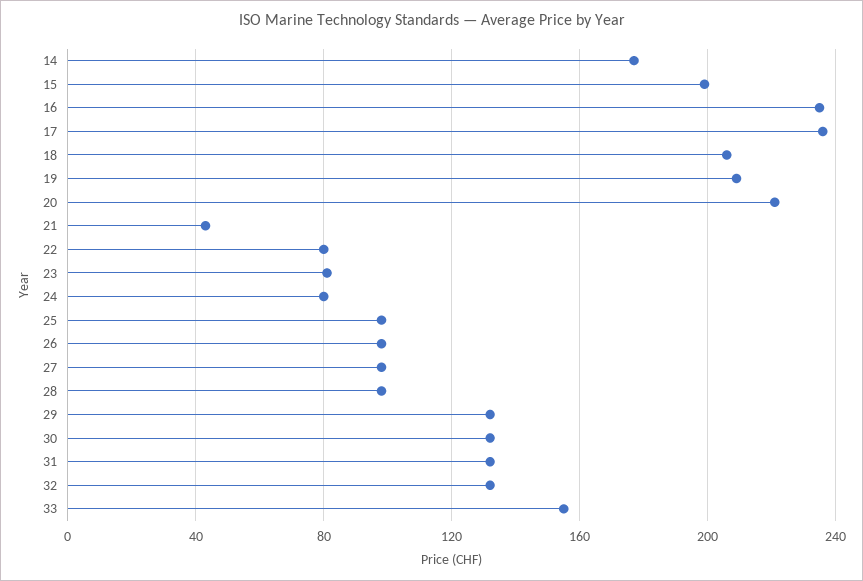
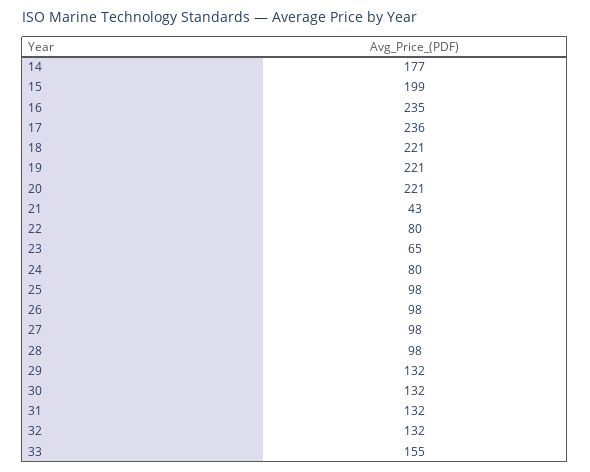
18: 205 -> 221
19: 210 -> 221
23: 80 -> 65

